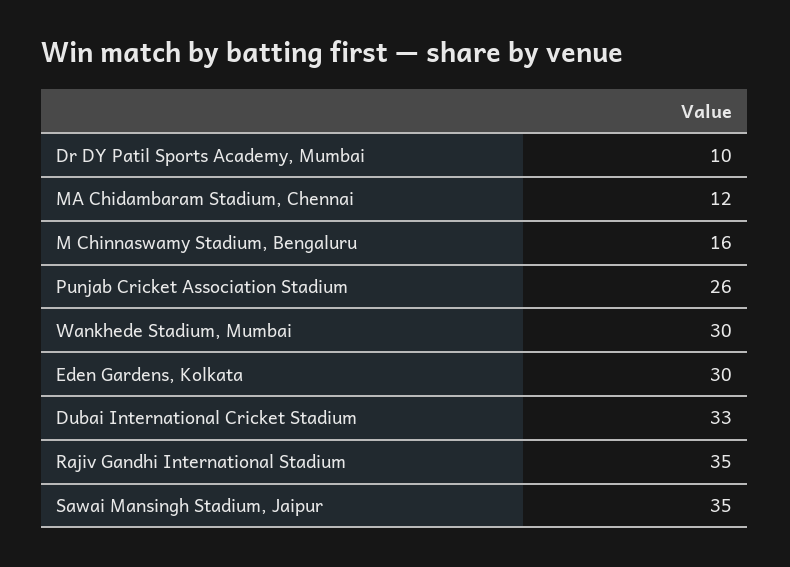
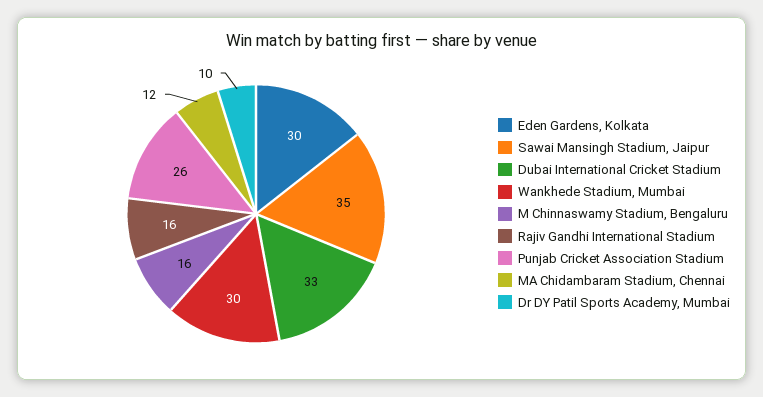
Rajiv Gandhi International Stadium: 35 -> 16

